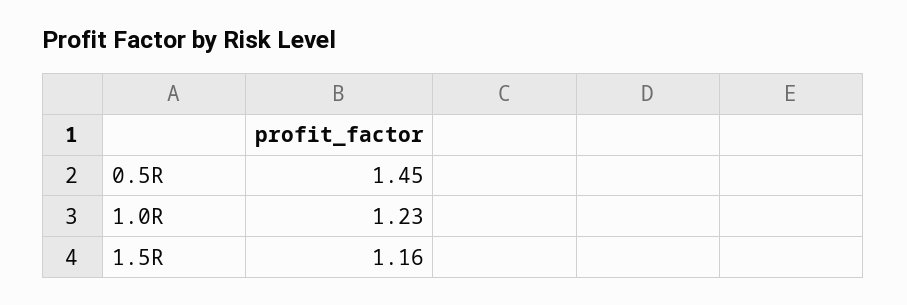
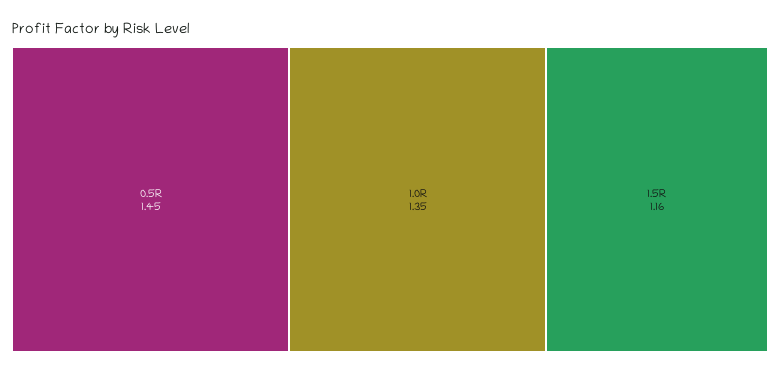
1.0R: 1.23 -> 1.35

